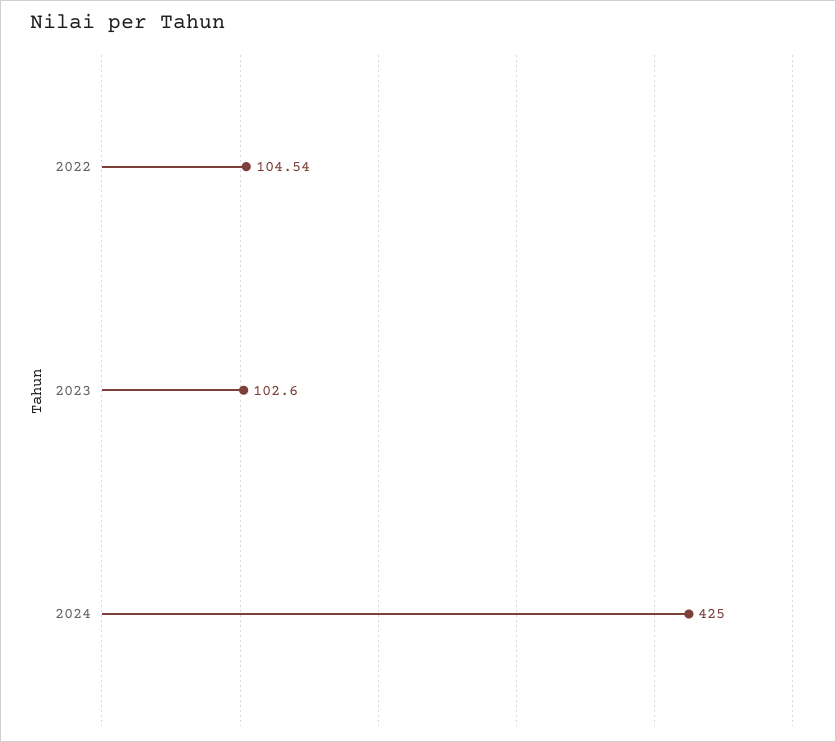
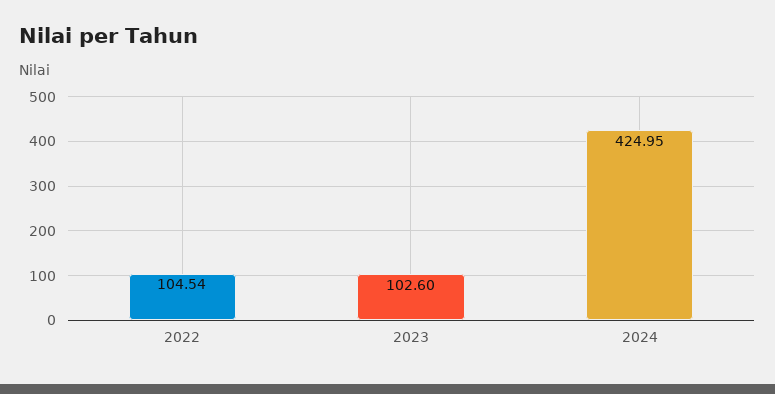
2024: 425 -> 424.95

